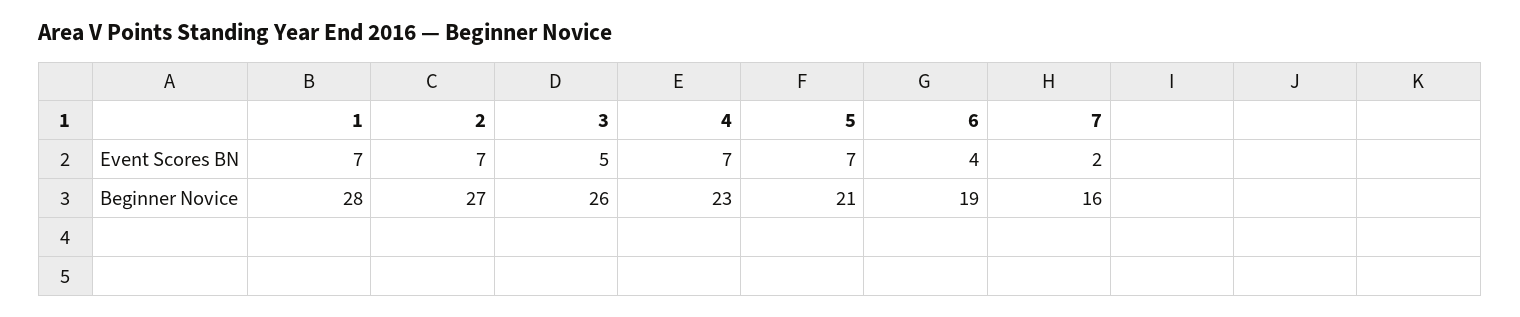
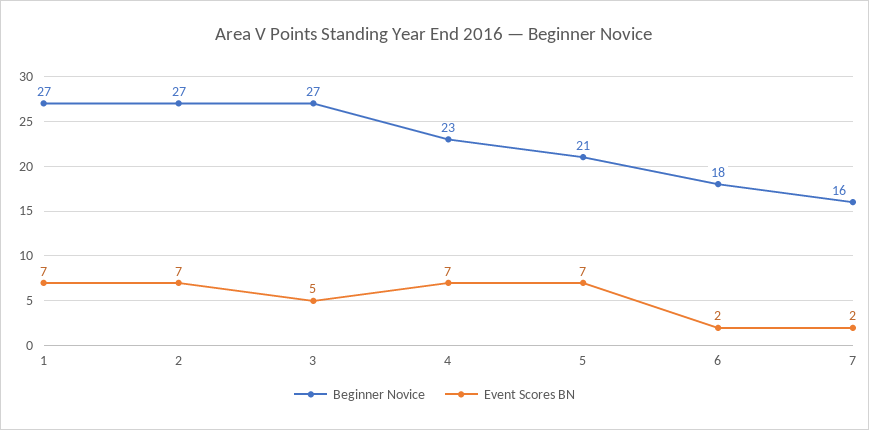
Event Scores BN, 6: 4 -> 2
Beginner Novice, 1: 28 -> 27
Beginner Novice, 3: 26 -> 27
Beginner Novice, 6: 19 -> 18

